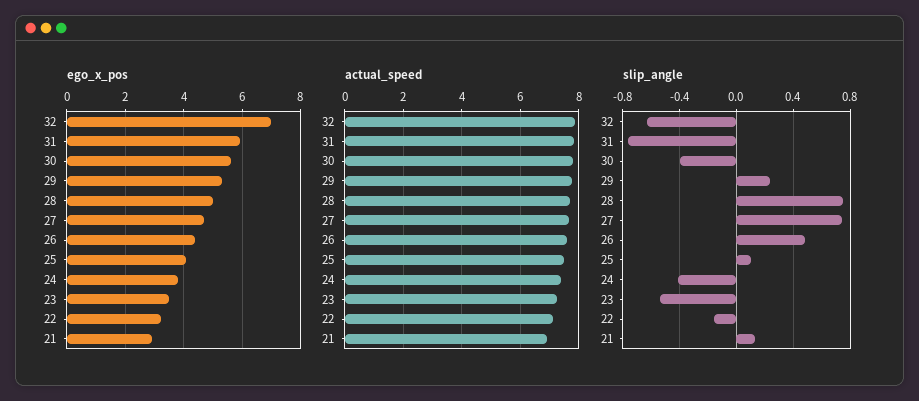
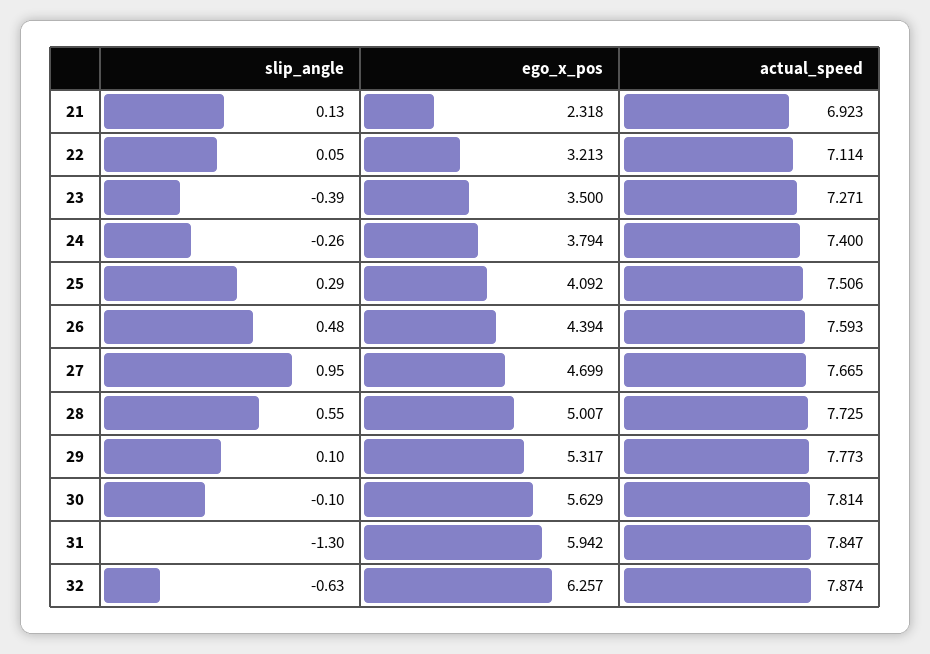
ego_x_pos, 32: 7 -> 6.257
ego_x_pos, 21: 3 -> 2.318
slip_angle, 31: -0.75 -> -1.3
slip_angle, 30: -0.4 -> -0.1
slip_angle, 29: 0.25 -> 0.1
slip_angle, 28: 0.75 -> 0.55
slip_angle, 27: 0.75 -> 0.95
slip_angle, 25: 0.1 -> 0.29
slip_angle, 24: -0.4 -> -0.26
slip_angle, 23: -0.55 -> -0.39
slip_angle, 22: -0.15 -> 0.05

